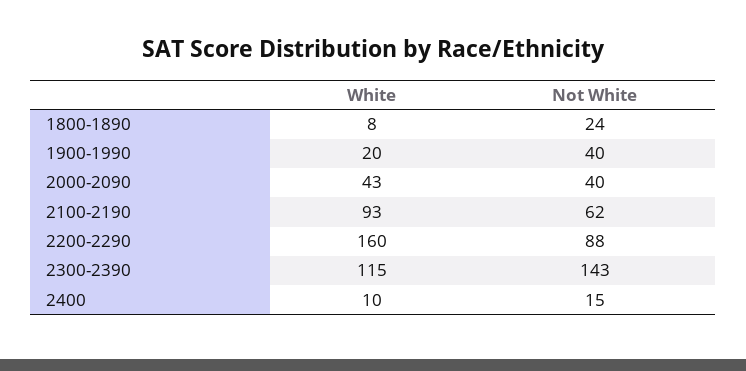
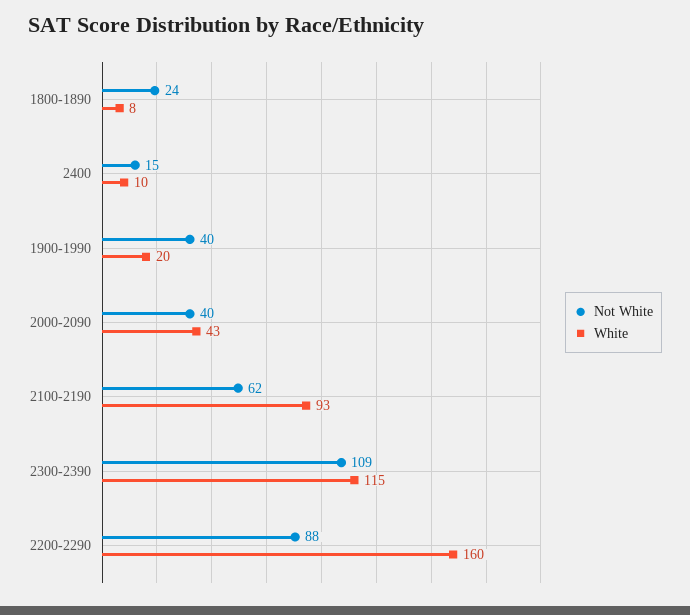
Not White, 2300-2390: 143 -> 109

